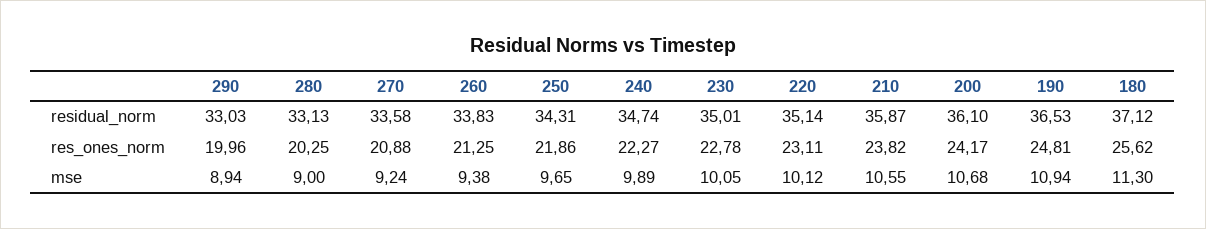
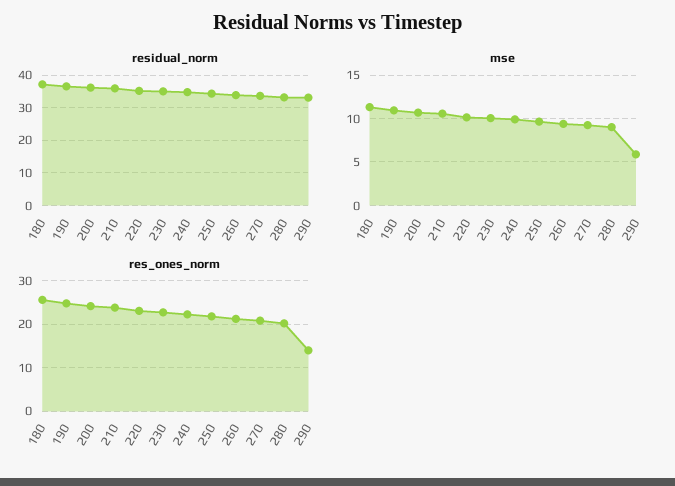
res_ones_norm, 290: 19.96 -> 14
mse, 290: 8.94 -> 6

